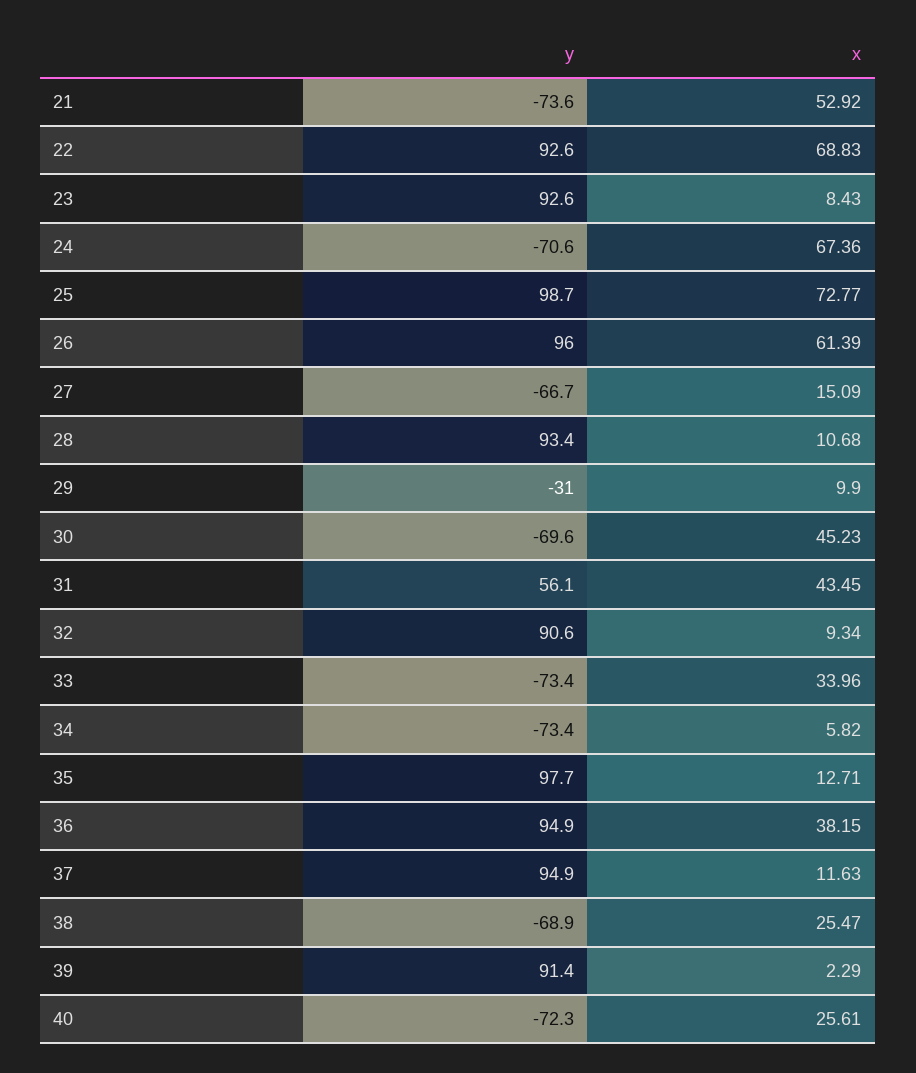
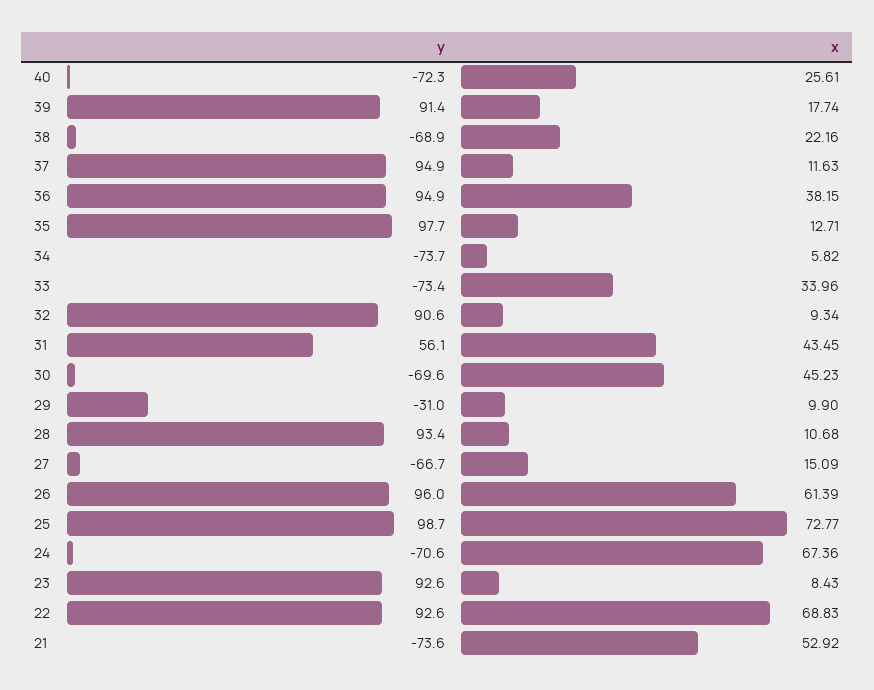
y, 34: -73.4 -> -73.7
x, 38: 25.47 -> 22.16
x, 39: 2.29 -> 17.74

